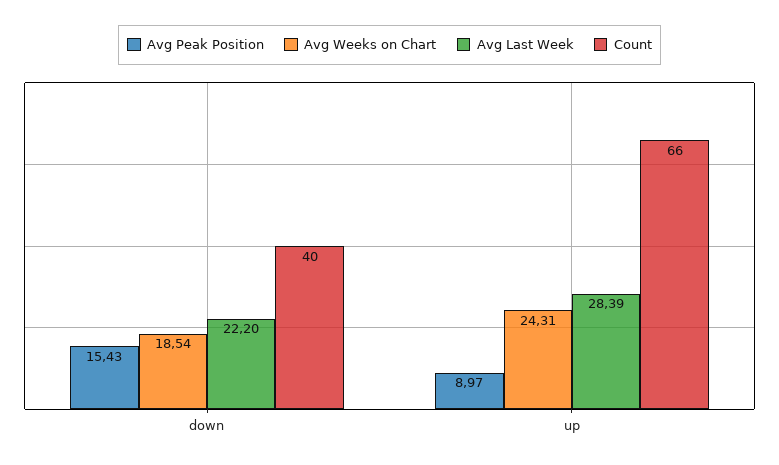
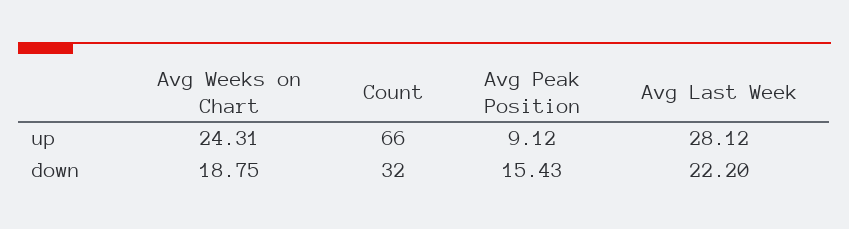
Avg Weeks on Chart, down: 18.54 -> 18.75
Count, down: 40 -> 32
Avg Peak Position, up: 8.97 -> 9.12
Avg Last Week, up: 28.39 -> 28.12

